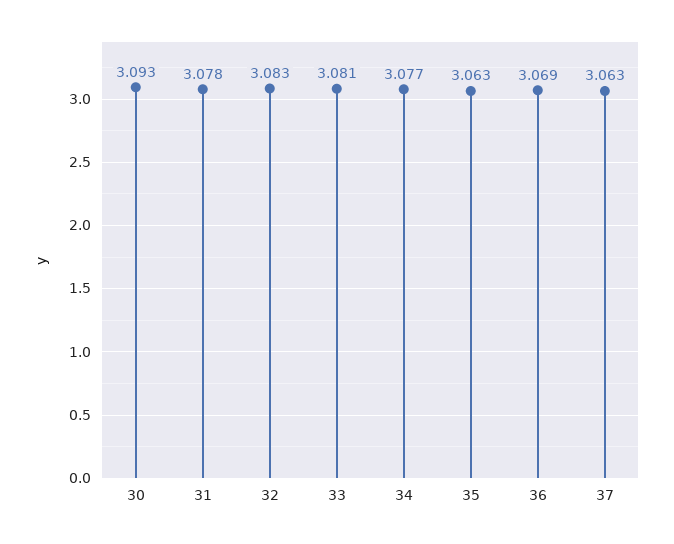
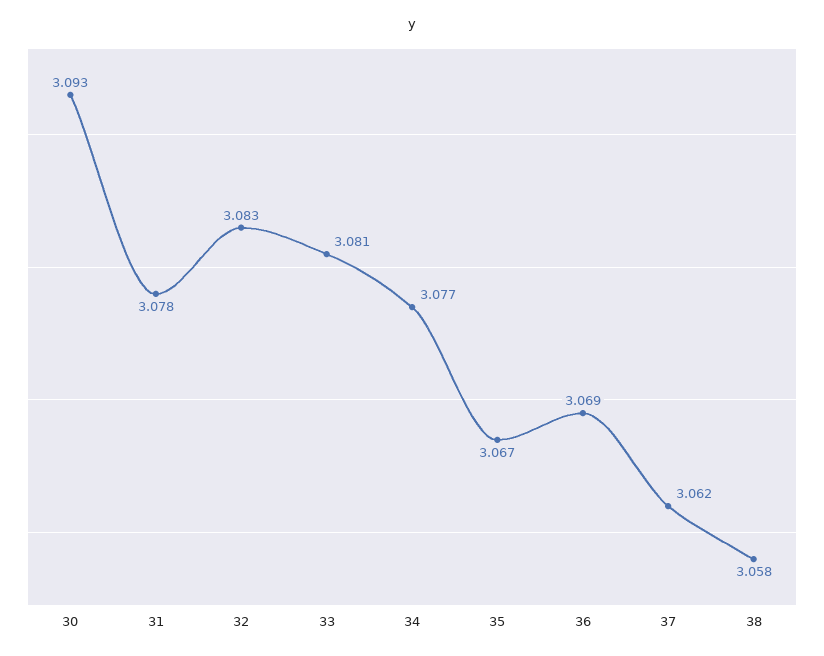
35: 3.063 -> 3.067
37: 3.063 -> 3.062
38: none -> 3.058

